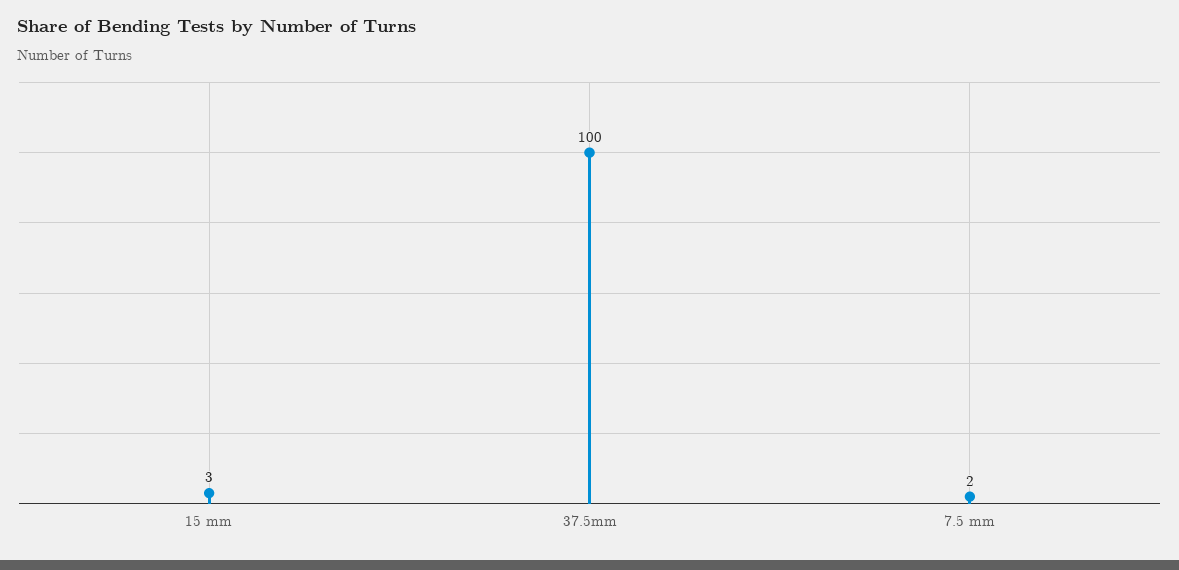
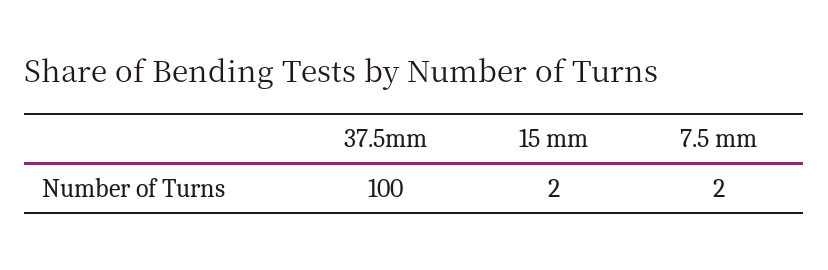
15 mm: 3 -> 2

